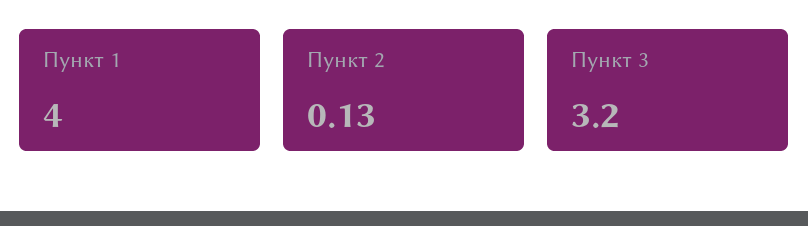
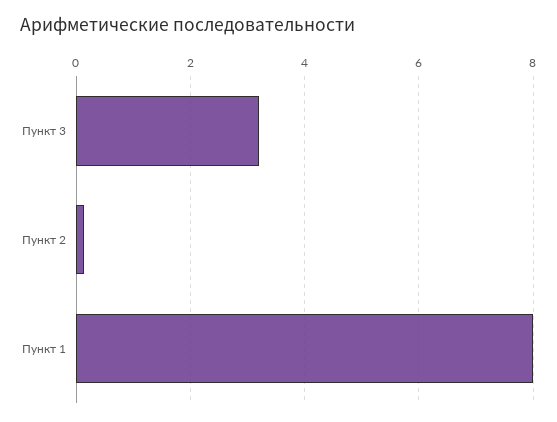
Пункт 1: 4 -> 8

